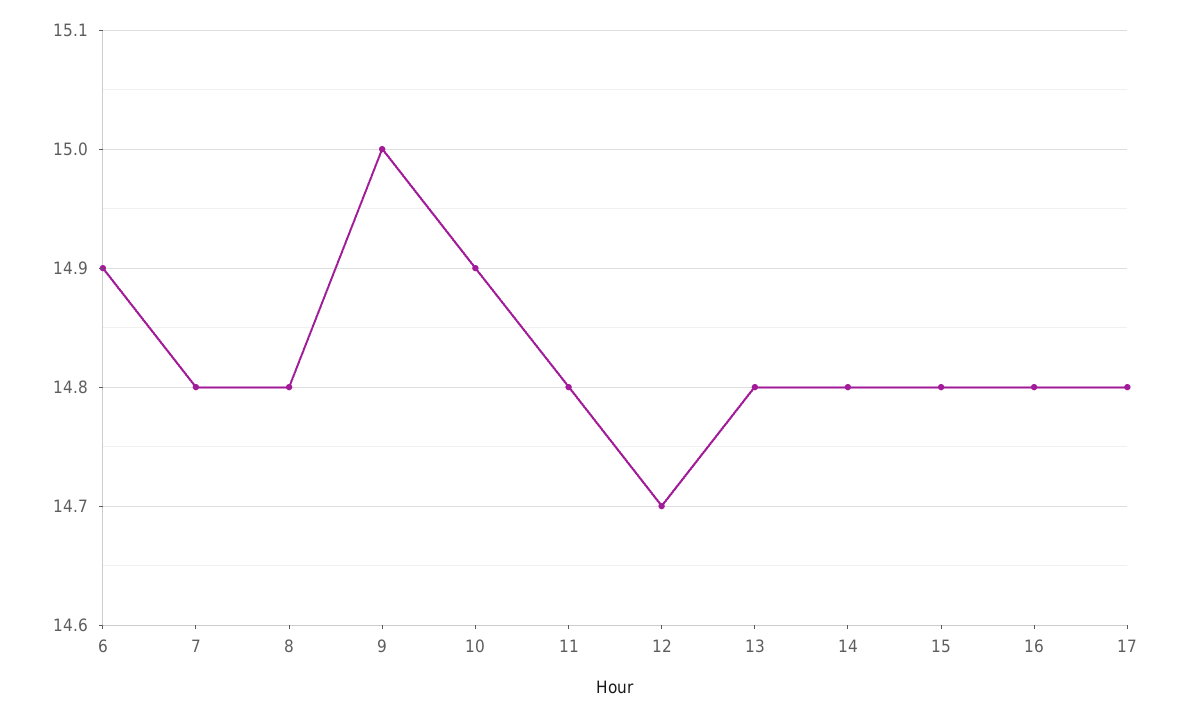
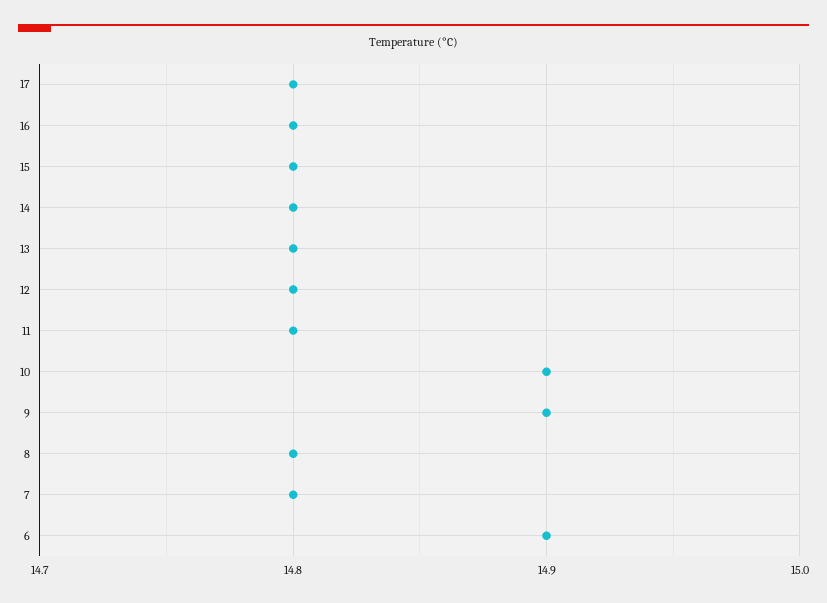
9: 15 -> 14.9
12: 14.7 -> 14.8

